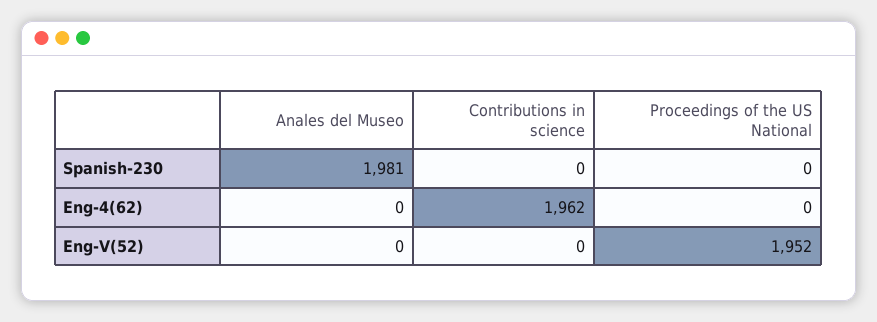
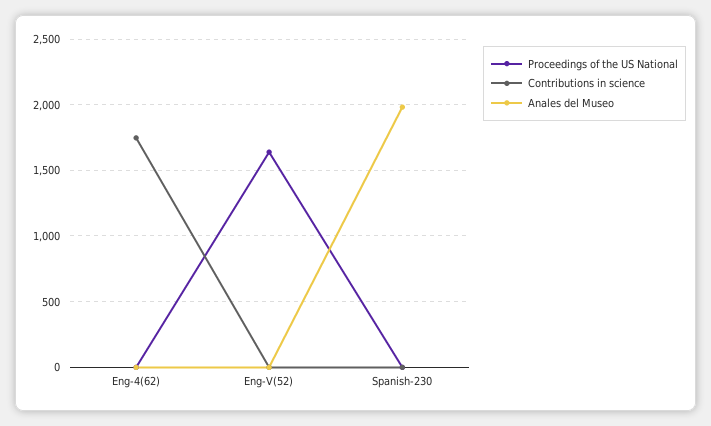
Contributions in science, Eng-4(62): 1962 -> 1750
Proceedings of the US National, Eng-V(52): 1952 -> 1650

